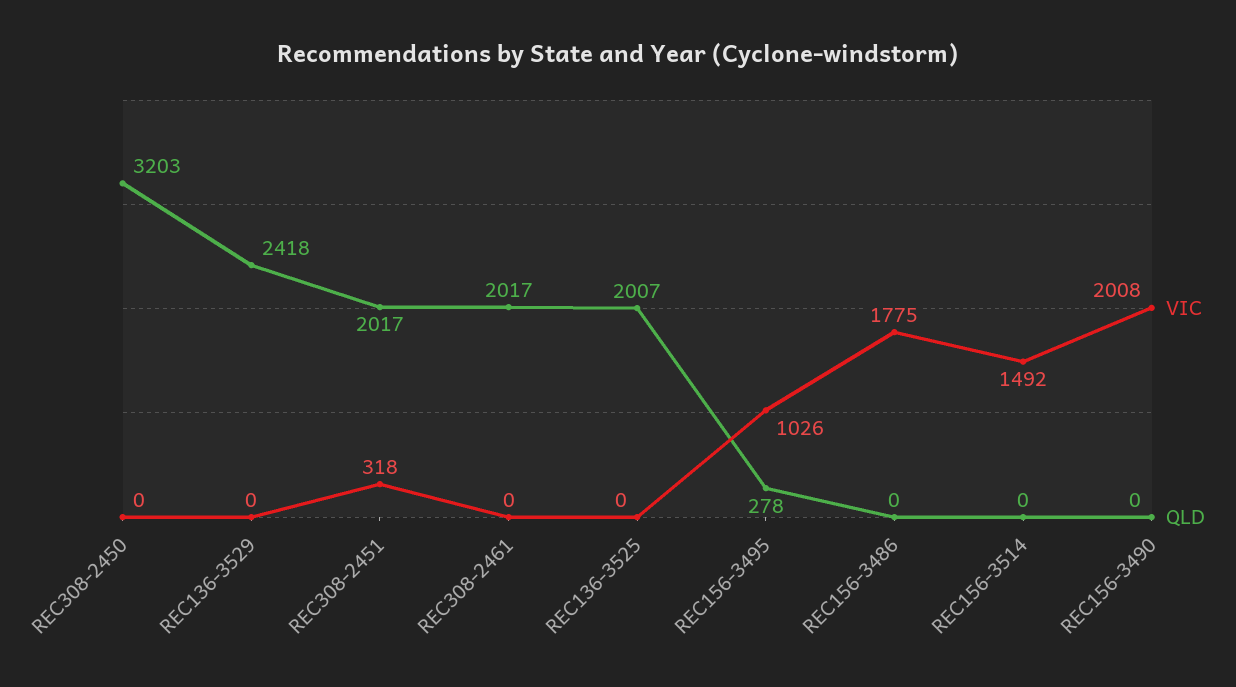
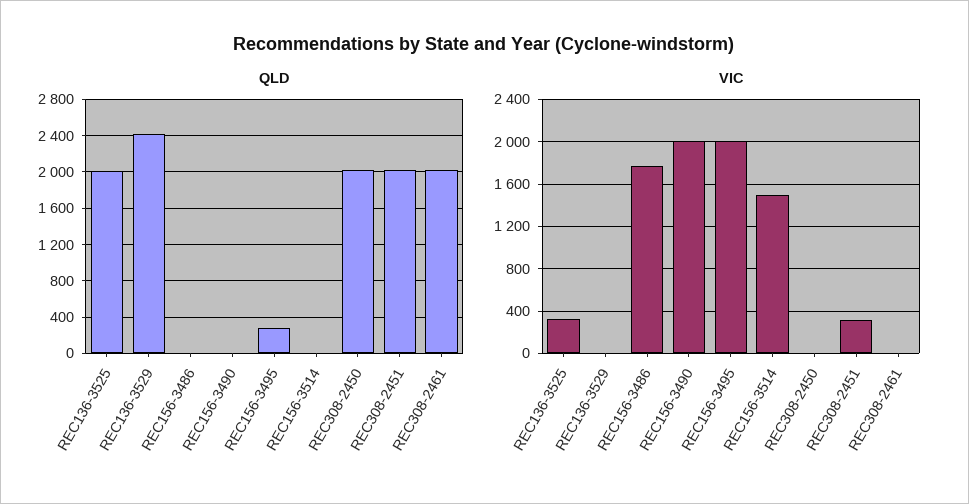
QLD, REC308-2450: 3203 -> 2000
VIC, REC136-3525: 0 -> 300
VIC, REC156-3495: 1026 -> 2000

